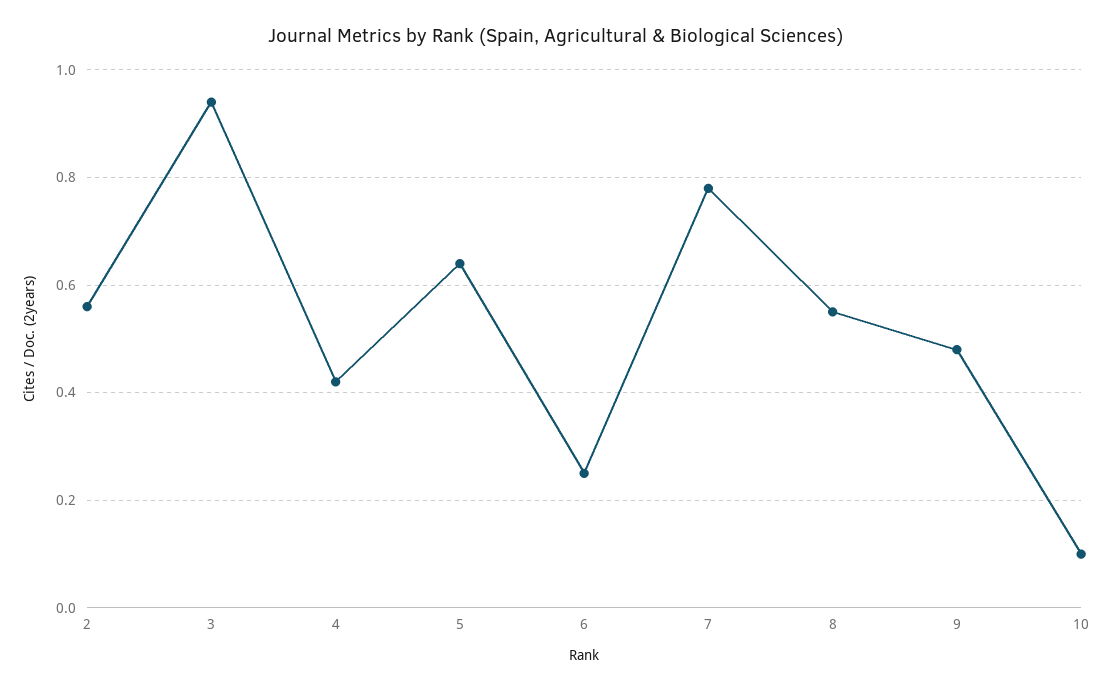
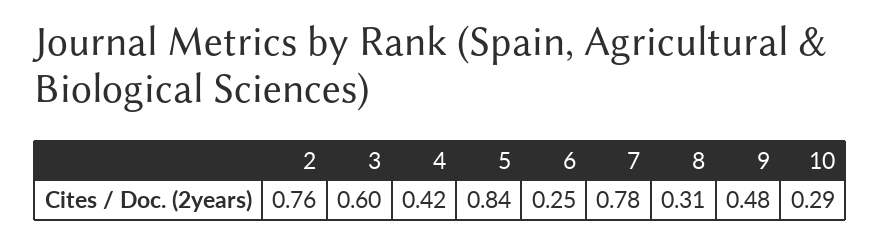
2: 0.55 -> 0.76
3: 0.95 -> 0.6
5: 0.65 -> 0.84
8: 0.55 -> 0.31
10: 0.1 -> 0.29

